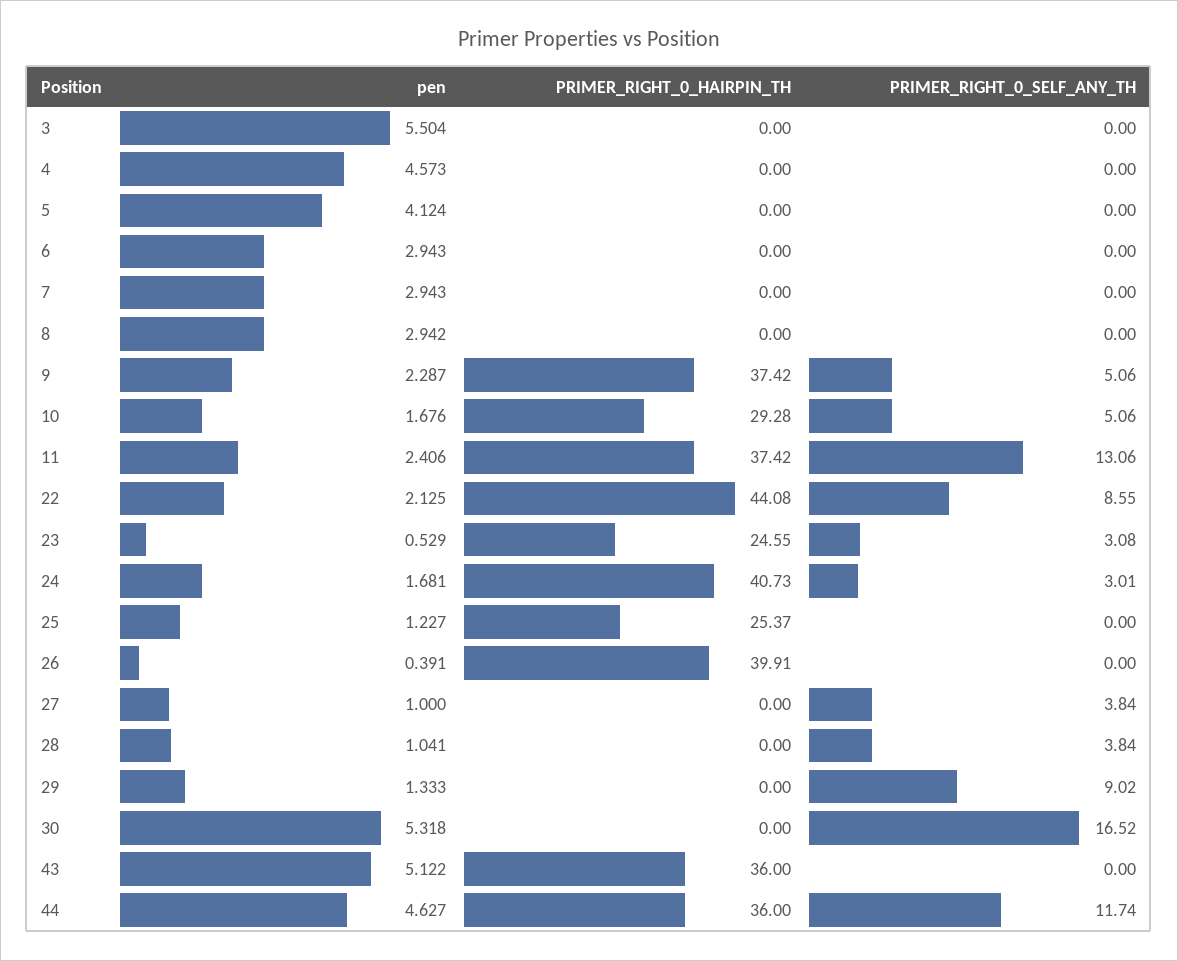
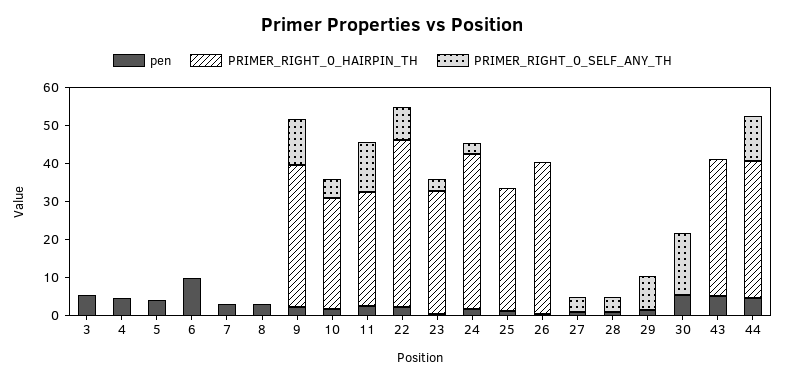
pen, 6: 2.943 -> 10
PRIMER_RIGHT_0_SELF_ANY_TH, 9: 5.06 -> 12.5
PRIMER_RIGHT_0_HAIRPIN_TH, 11: 37.42 -> 30
PRIMER_RIGHT_0_HAIRPIN_TH, 23: 24.55 -> 32.5
PRIMER_RIGHT_0_HAIRPIN_TH, 25: 25.37 -> 32.5

